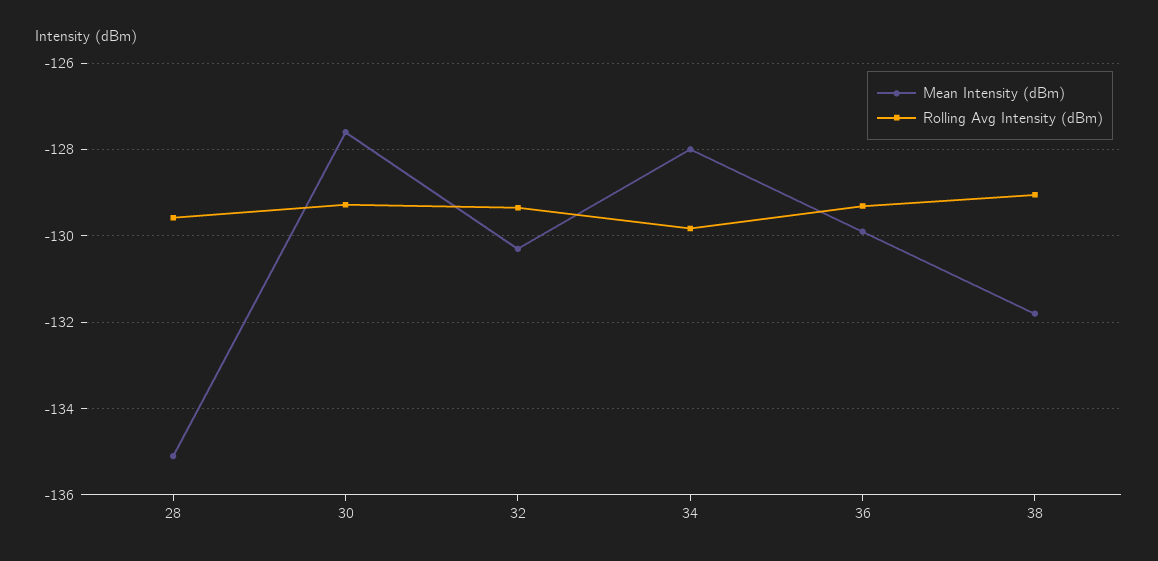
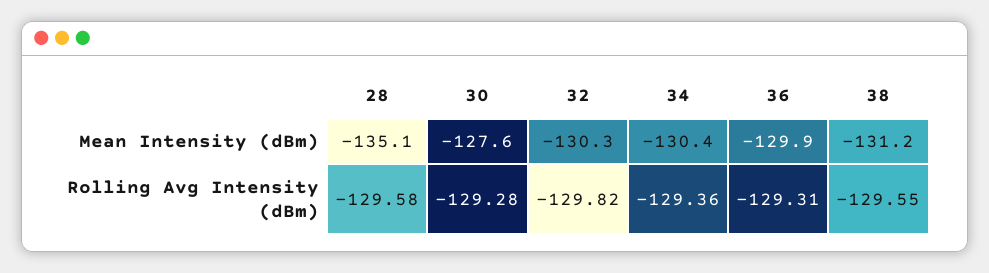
Rolling Avg Intensity (dBm), 32: -129.4 -> -129.82
Mean Intensity (dBm), 34: -128 -> -130.4
Rolling Avg Intensity (dBm), 34: -129.8 -> -129.36
Mean Intensity (dBm), 38: -131.8 -> -131.2
Rolling Avg Intensity (dBm), 38: -129 -> -129.55

